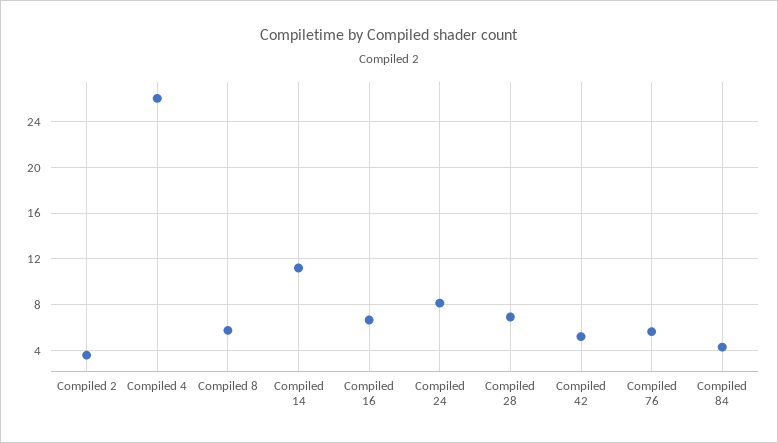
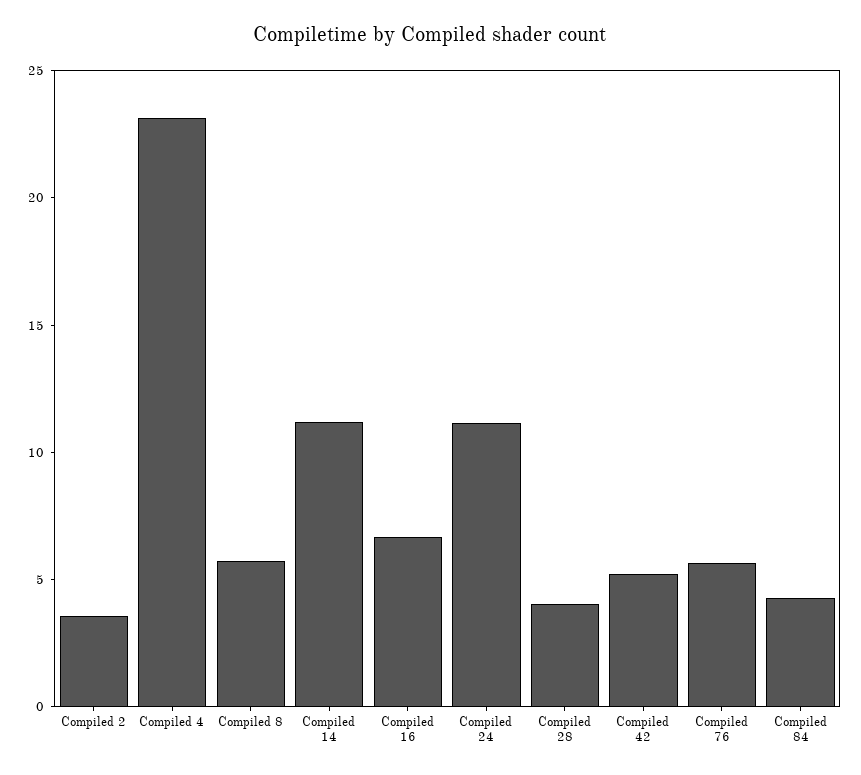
Compiled 4: 26 -> 23
Compiled 24: 8 -> 11
Compiled 28: 7 -> 4

